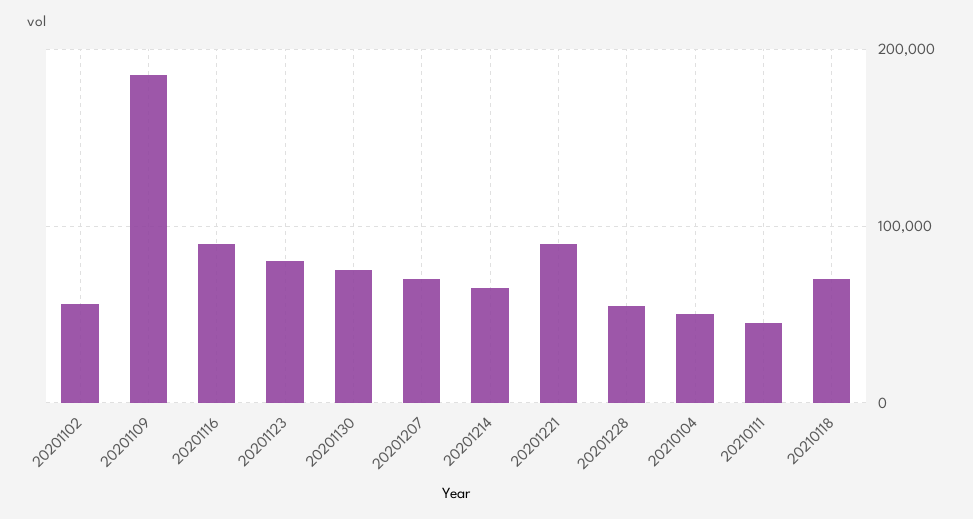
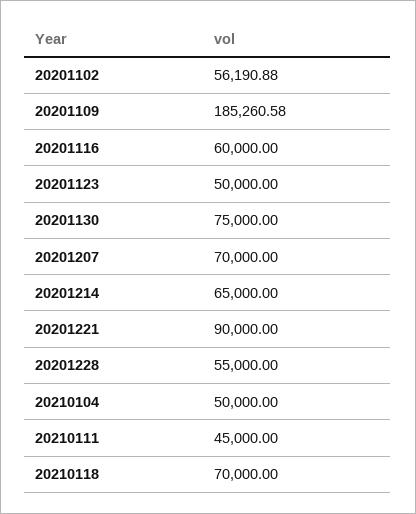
20201116: 90000 -> 60000
20201123: 80000 -> 50000

